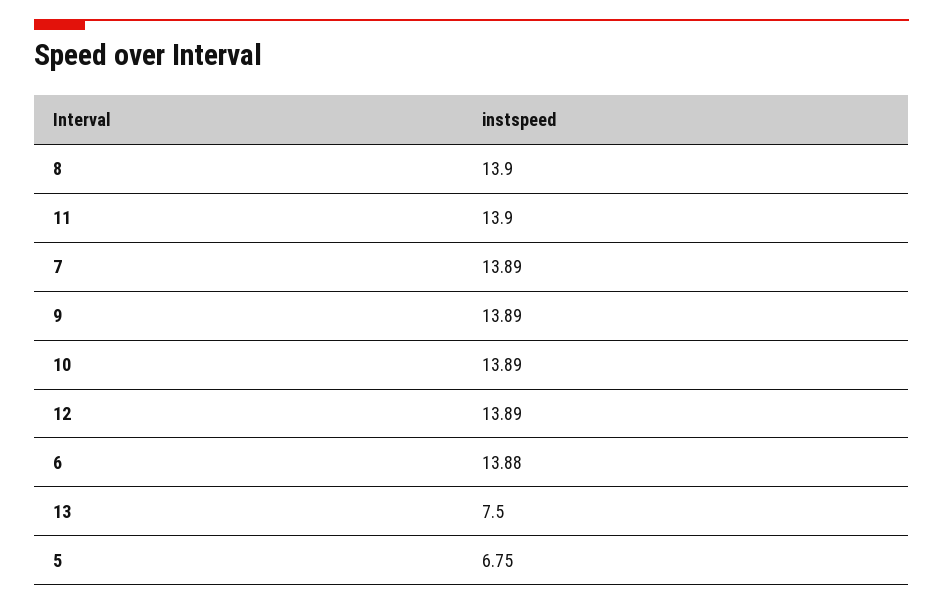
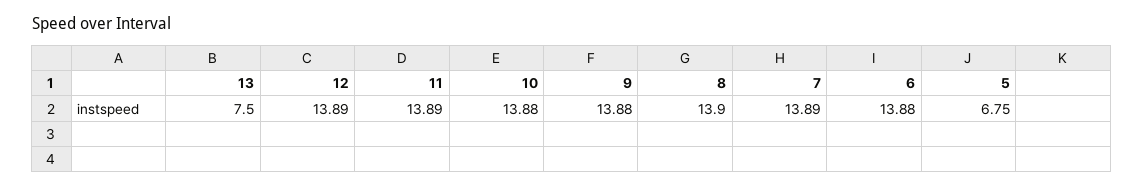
11: 13.9 -> 13.89
9: 13.89 -> 13.88
10: 13.89 -> 13.88

